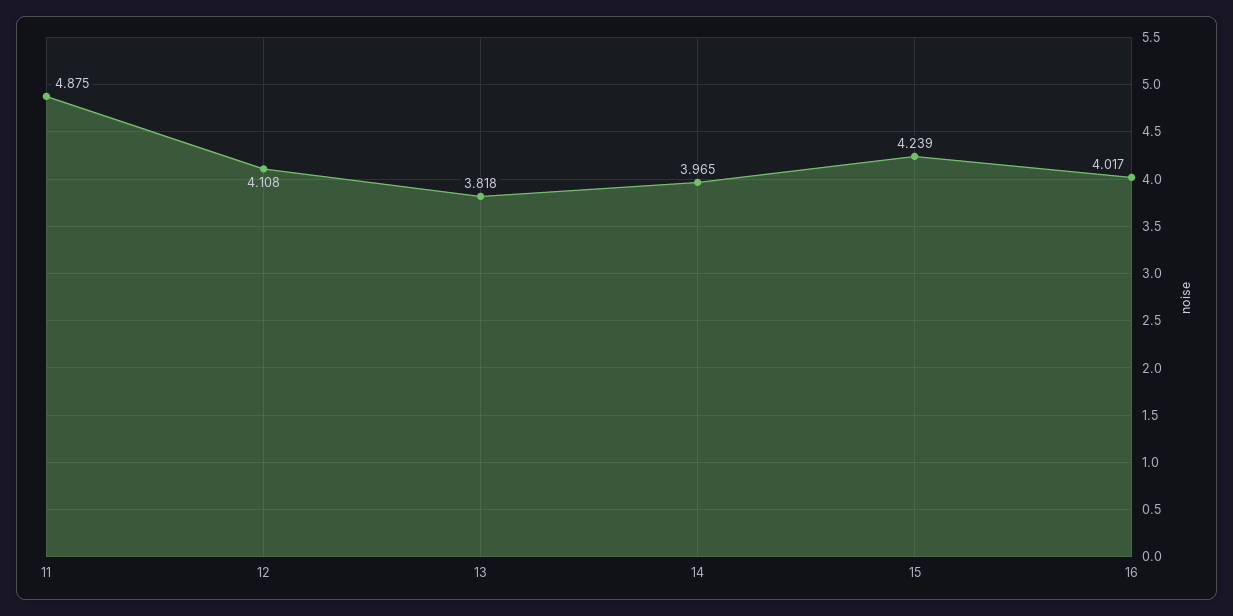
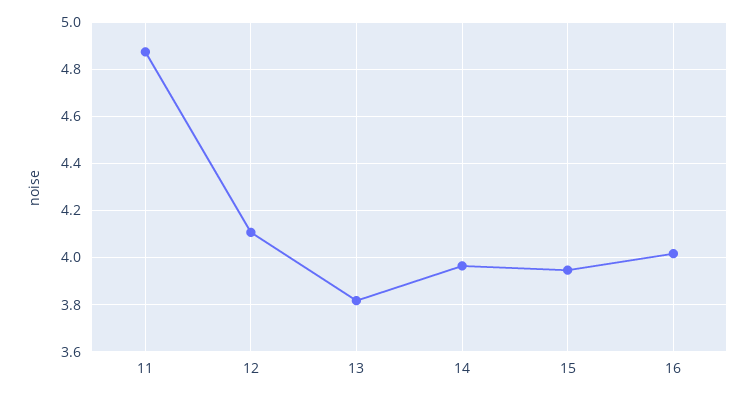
15: 4.239 -> 3.95

